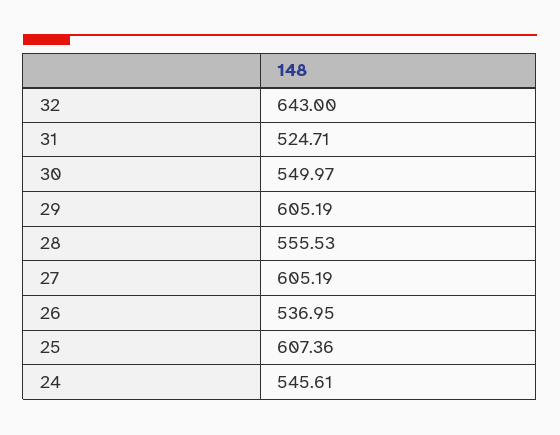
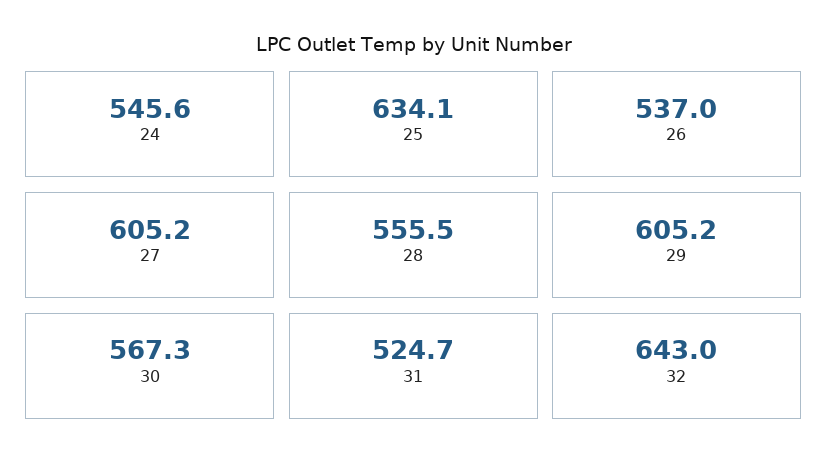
30: 549.97 -> 567.3
25: 607.36 -> 634.1

